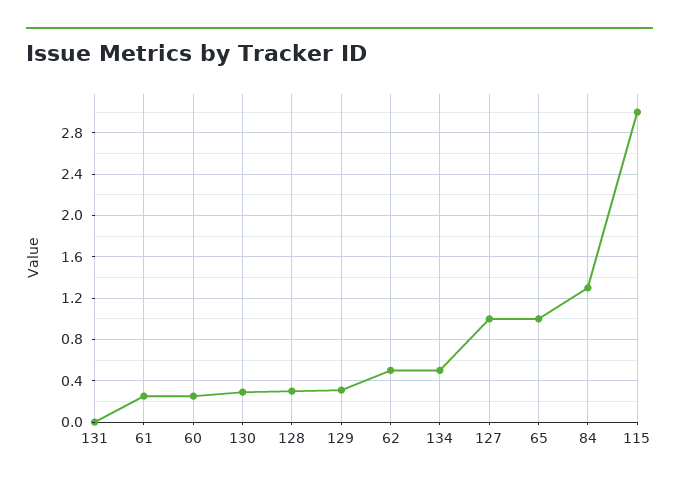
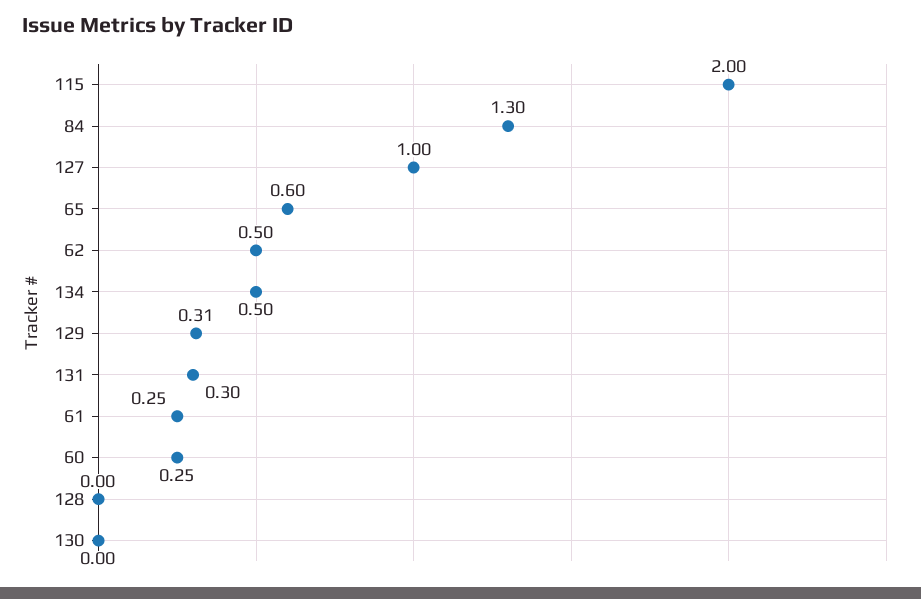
131: 0 -> 0.3
130: 0.3 -> 0
128: 0.3 -> 0
65: 1 -> 0.6
115: 3 -> 2

